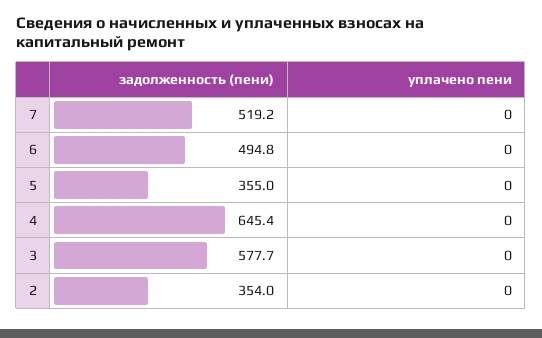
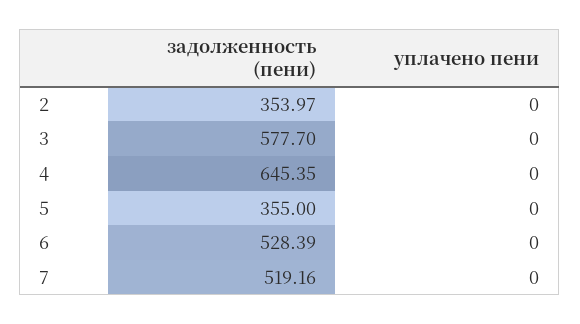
задолженность (пени), 6: 494.8 -> 528.39

